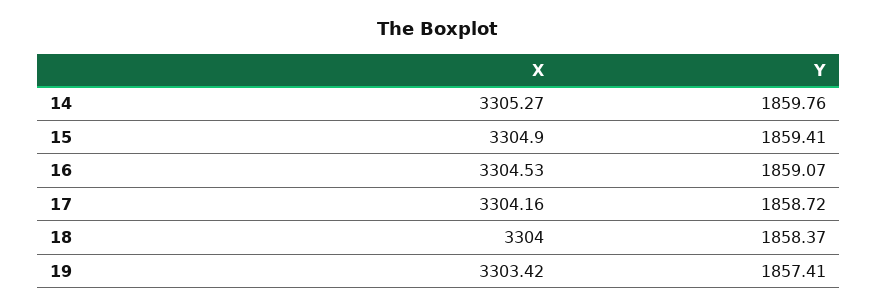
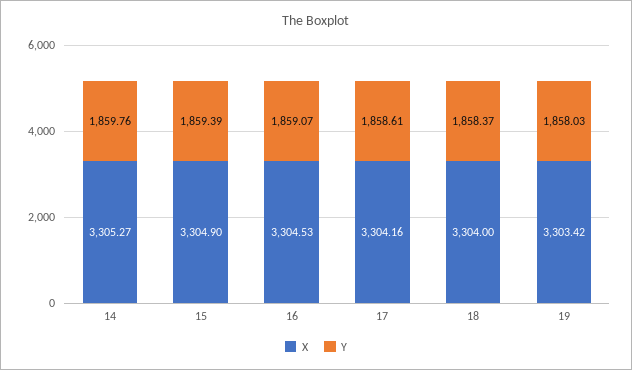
Y, 15: 1859.41 -> 1859.39
Y, 17: 1858.72 -> 1858.61
Y, 19: 1857.41 -> 1858.03

